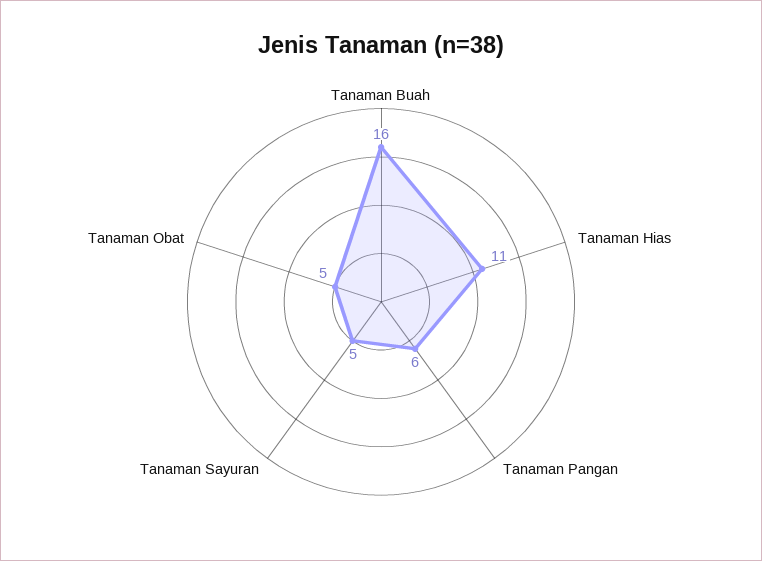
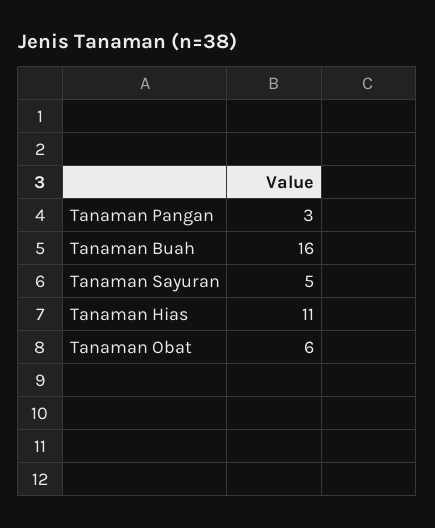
Tanaman Pangan: 6 -> 3
Tanaman Obat: 5 -> 6

